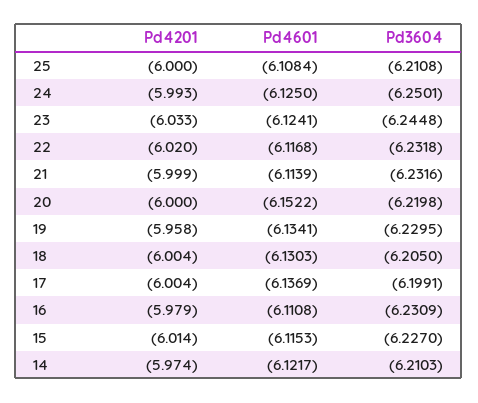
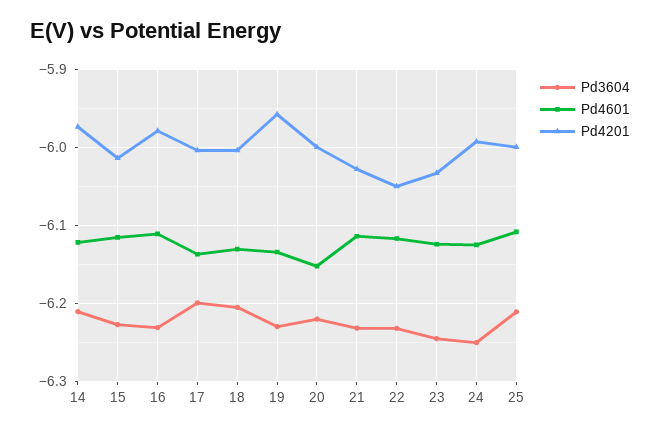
Pd4201, 22: -6.02 -> -6.05
Pd4201, 21: -5.999 -> -6.03

